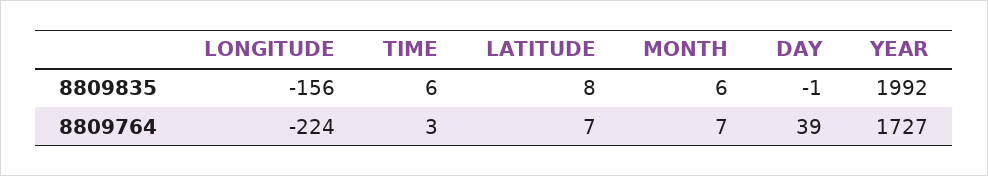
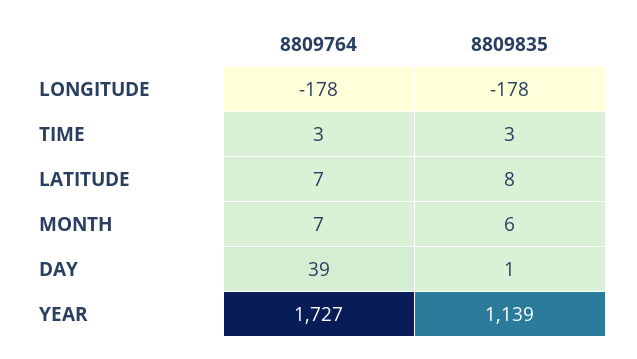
LONGITUDE, 8809835: -156 -> -178
TIME, 8809835: 6 -> 3
DAY, 8809835: -1 -> 1
YEAR, 8809835: 1992 -> 1139
LONGITUDE, 8809764: -224 -> -178

